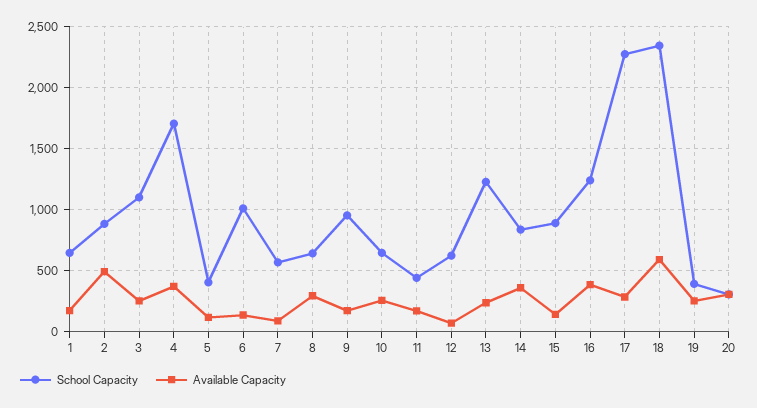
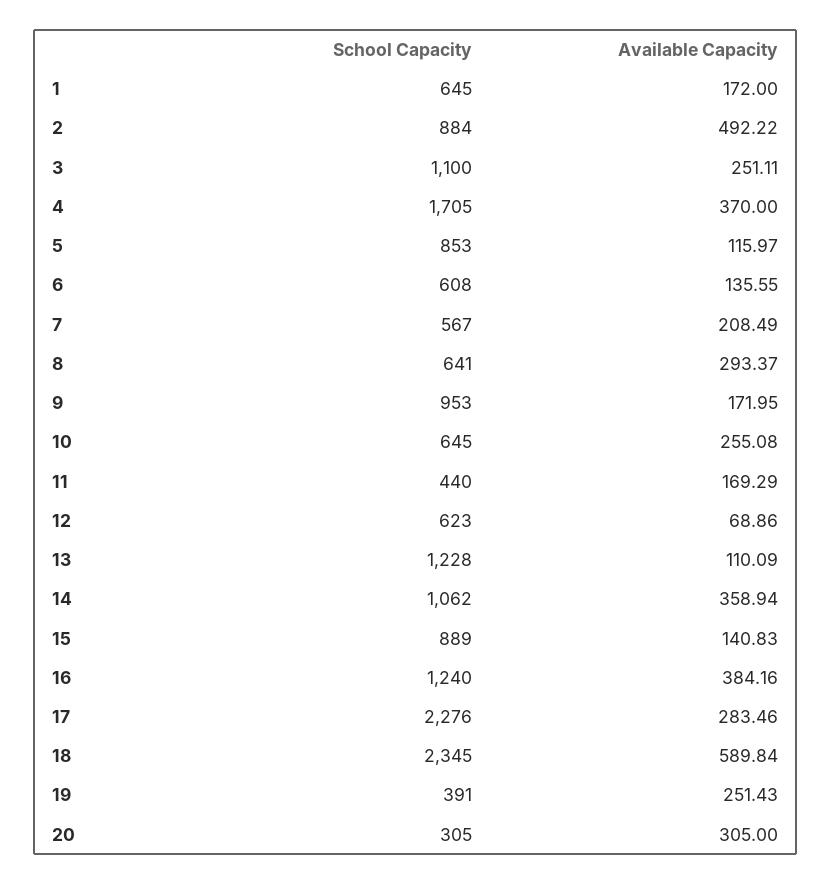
School Capacity, 5: 400 -> 853
School Capacity, 6: 1000 -> 608
Available Capacity, 7: 100 -> 208.49
Available Capacity, 13: 250 -> 110.09
School Capacity, 14: 850 -> 1062

